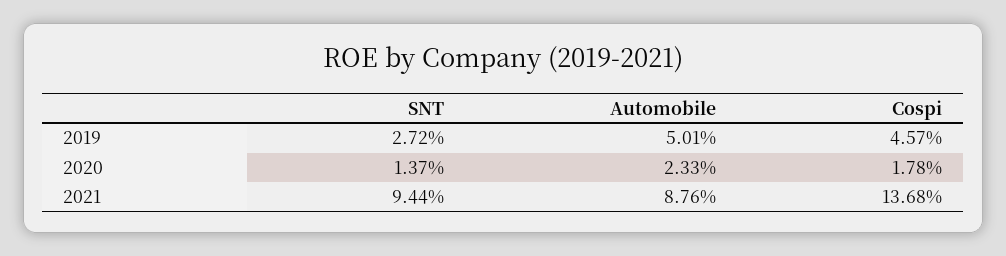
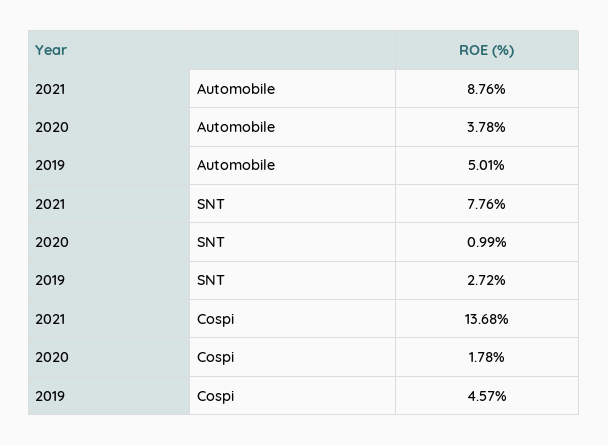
SNT, 2020: 1.37 -> 0.99
Automobile, 2020: 2.33 -> 3.78
SNT, 2021: 9.44 -> 7.76

